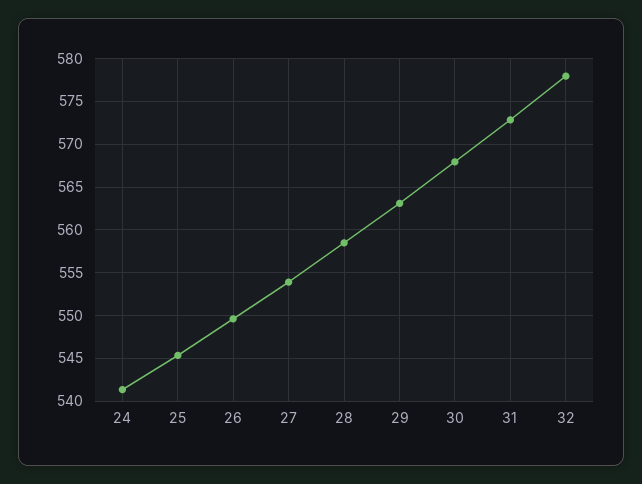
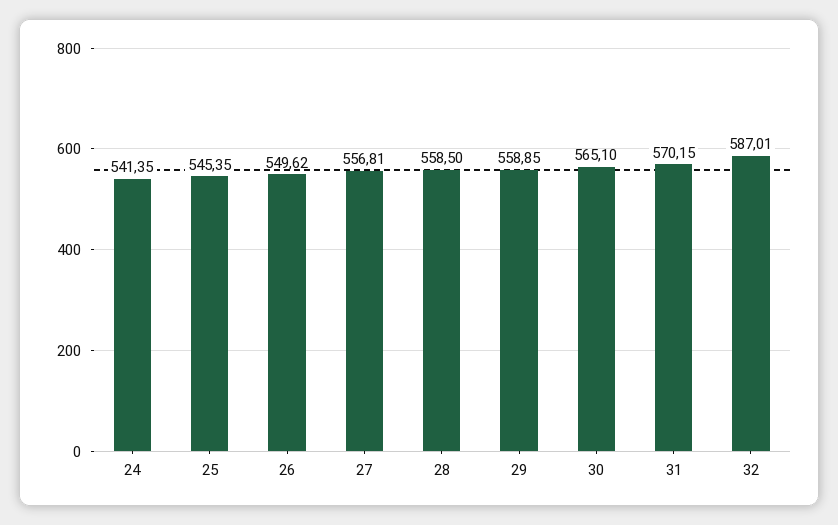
27: 554 -> 556.81
29: 563 -> 558.85
30: 568 -> 565.1
31: 573 -> 570.15
32: 578 -> 587.01

